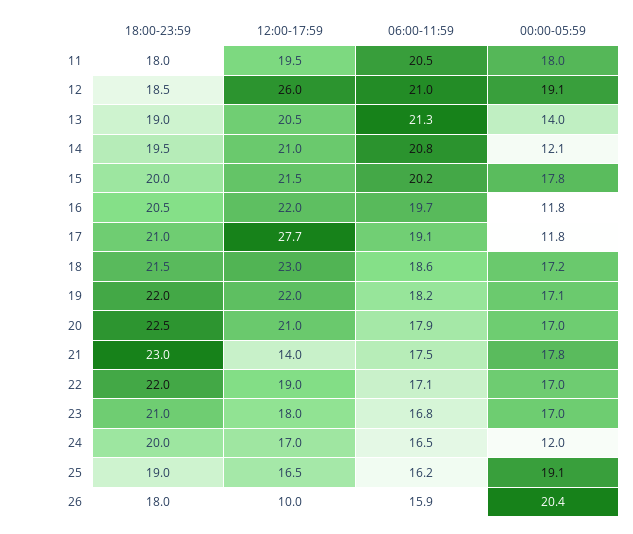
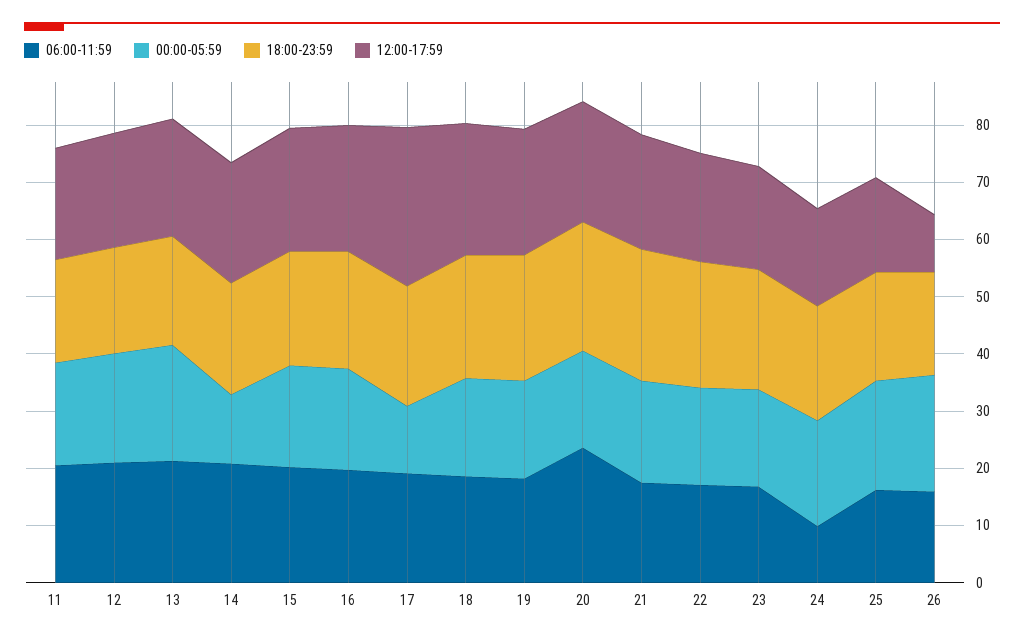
12:00-17:59, 12: 26 -> 20
00:00-05:59, 13: 14 -> 20
00:00-05:59, 16: 11.8 -> 18
06:00-11:59, 20: 17.9 -> 24
12:00-17:59, 21: 14 -> 20
06:00-11:59, 24: 16.5 -> 10
00:00-05:59, 24: 12 -> 18

